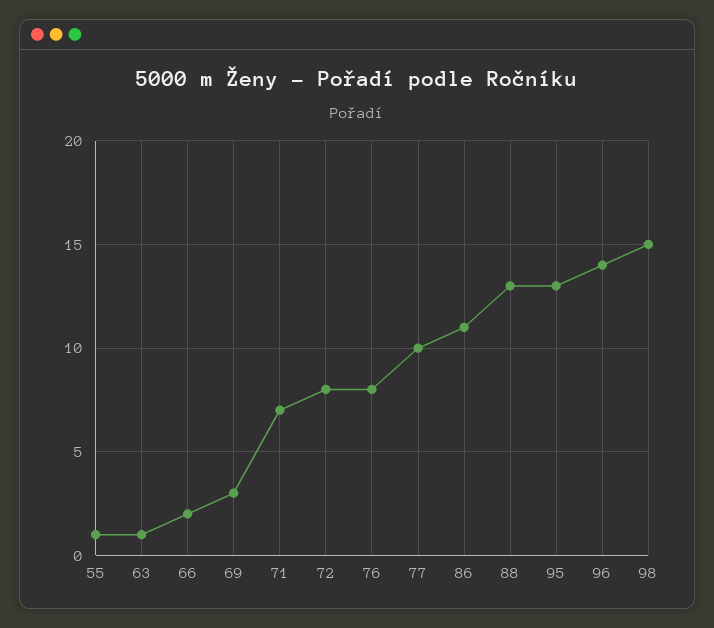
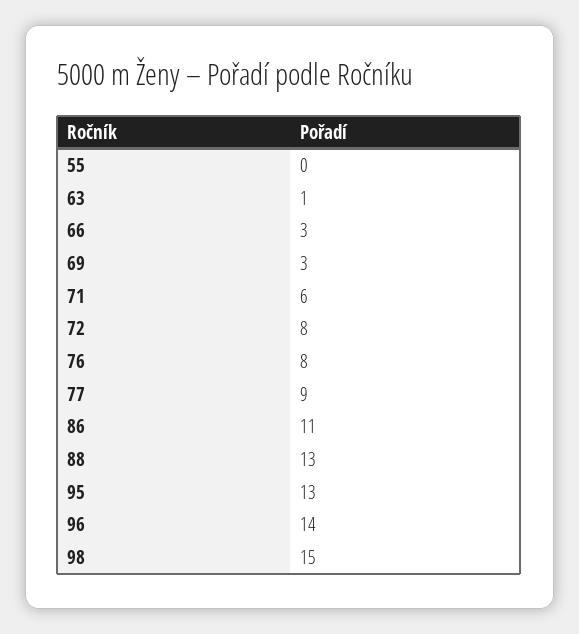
55: 1 -> 0
66: 2 -> 3
71: 7 -> 6
77: 10 -> 9

